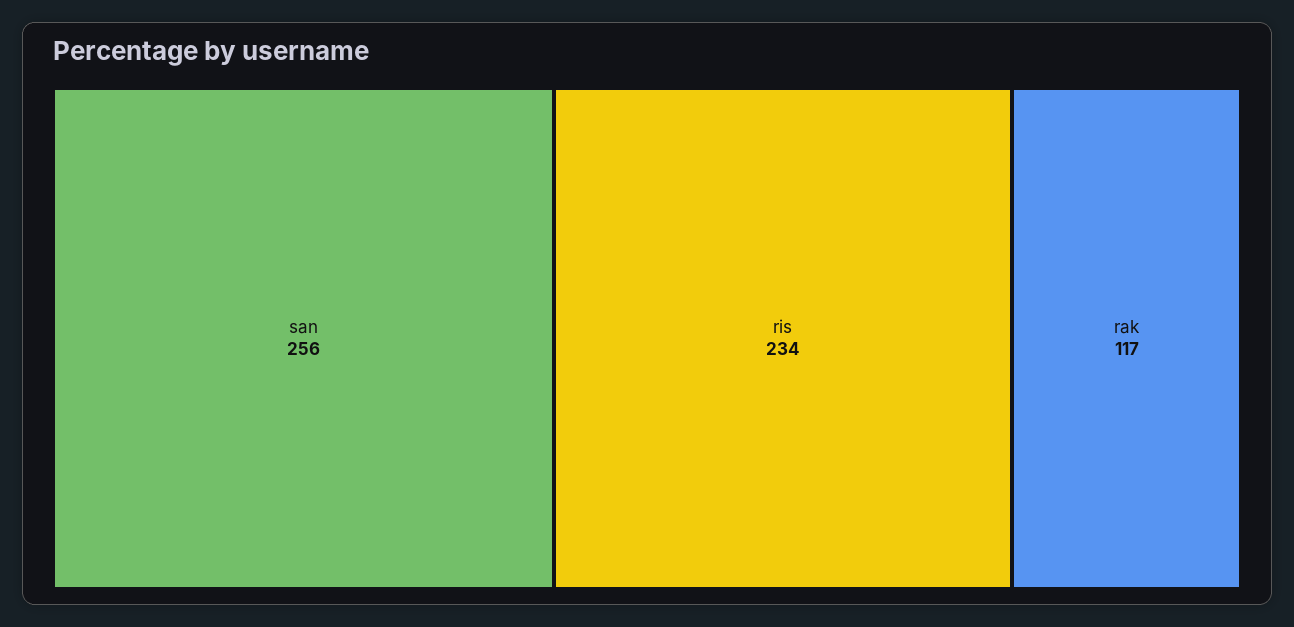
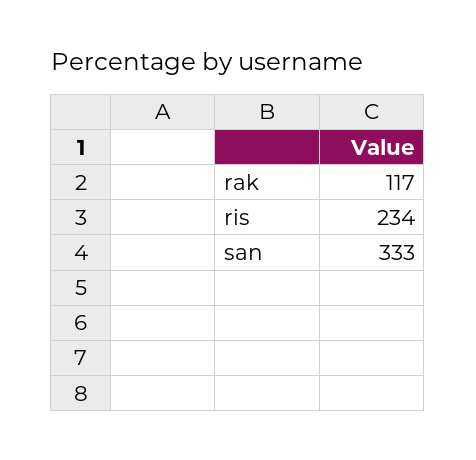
san: 256 -> 333

